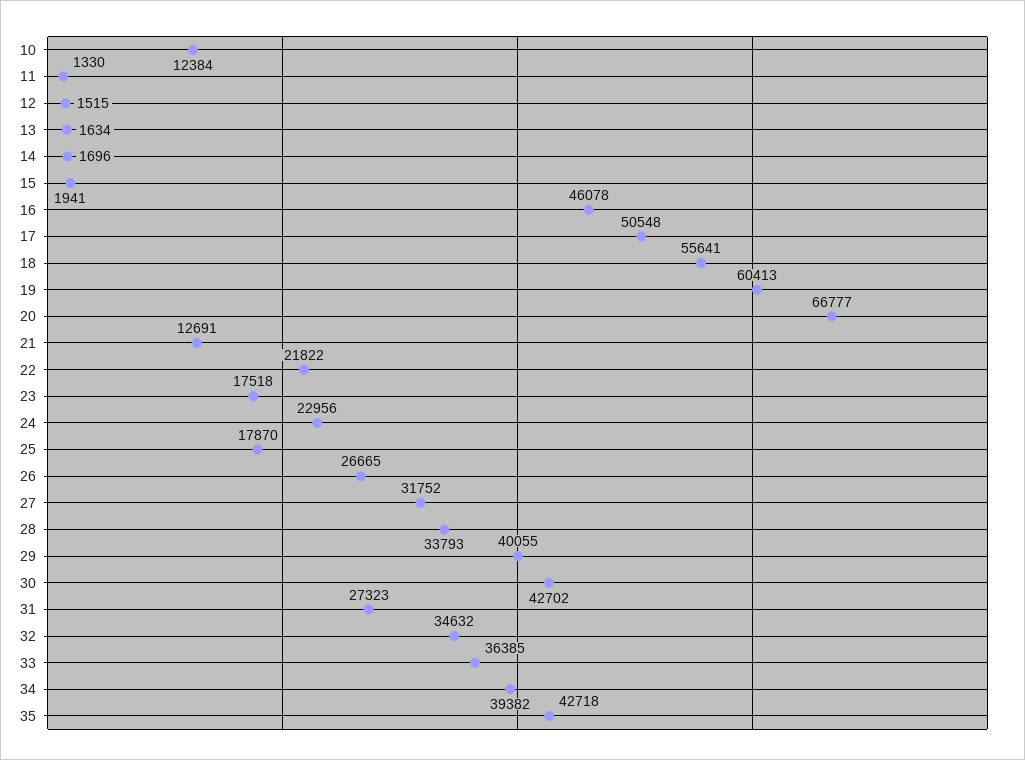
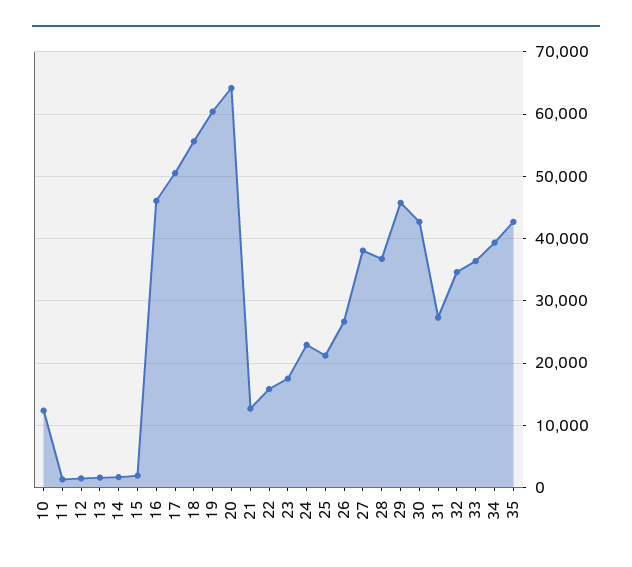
20: 66777 -> 64000
22: 21822 -> 16000
25: 17870 -> 21000
27: 31752 -> 38000
28: 33793 -> 37000
29: 40055 -> 46000

